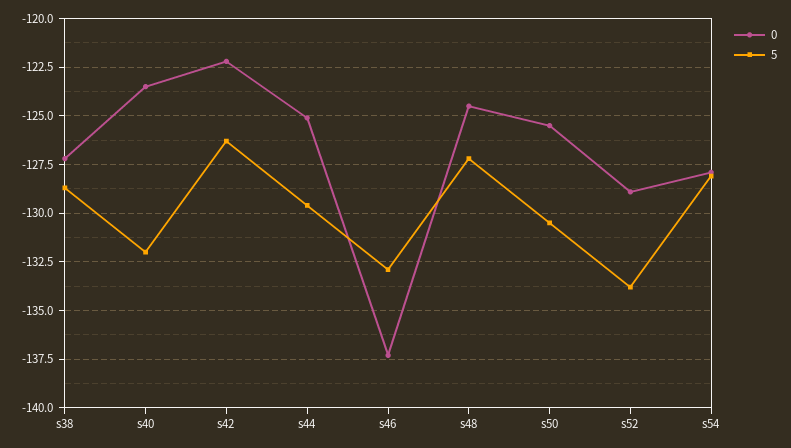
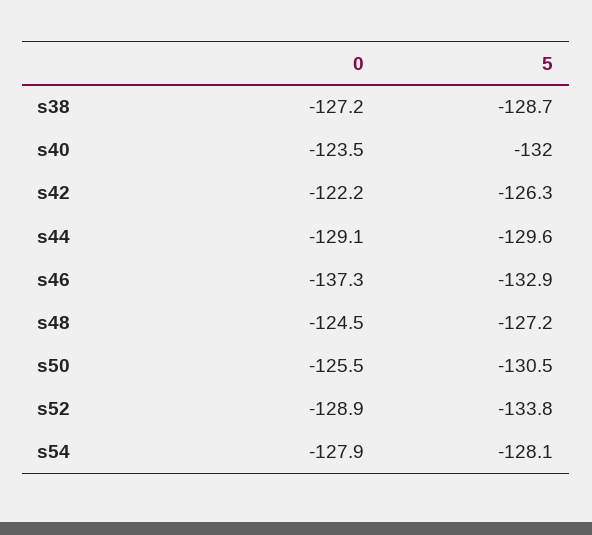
0, s44: -125 -> -129.1

